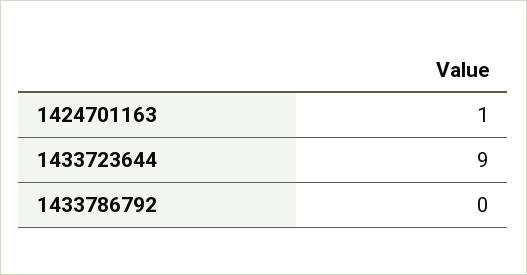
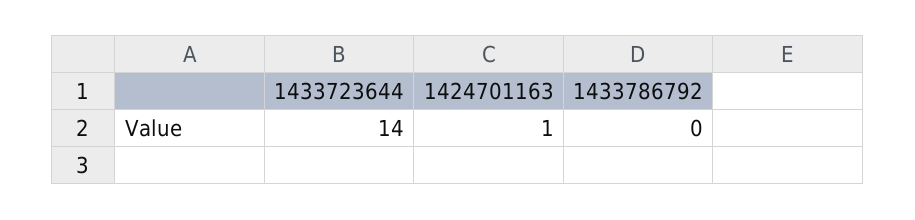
1433723644: 9 -> 14

